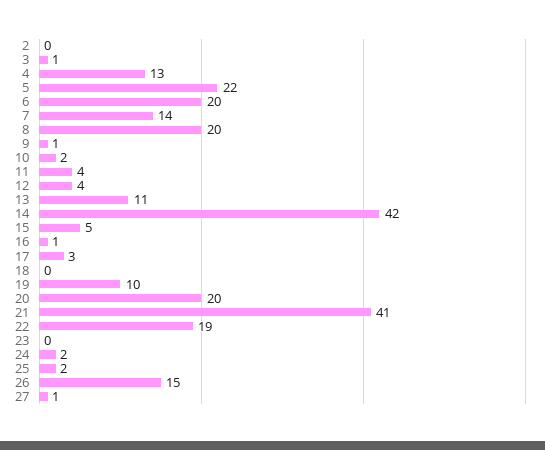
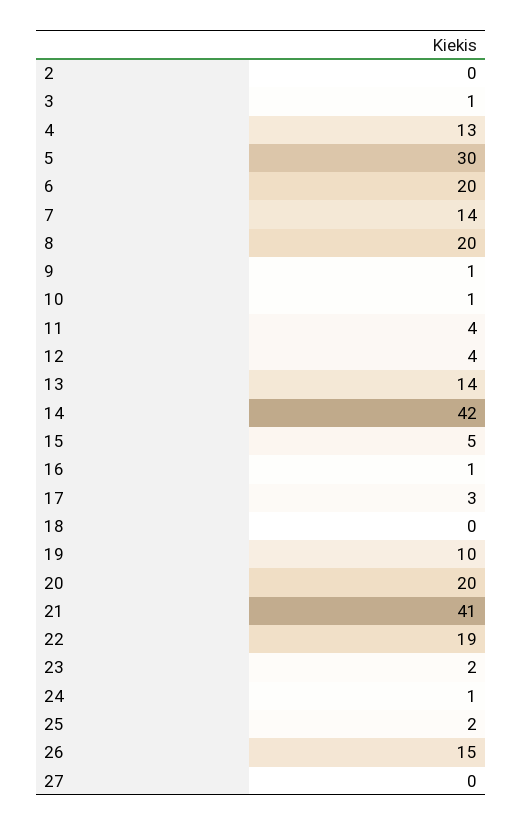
5: 22 -> 30
10: 2 -> 1
13: 11 -> 14
23: 0 -> 2
24: 2 -> 1
27: 1 -> 0

